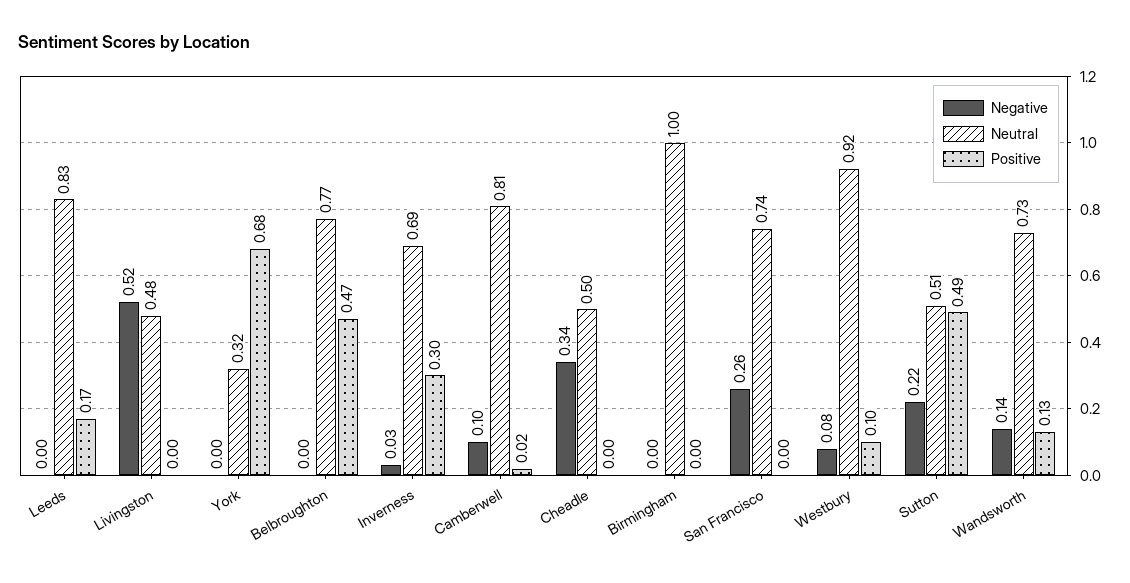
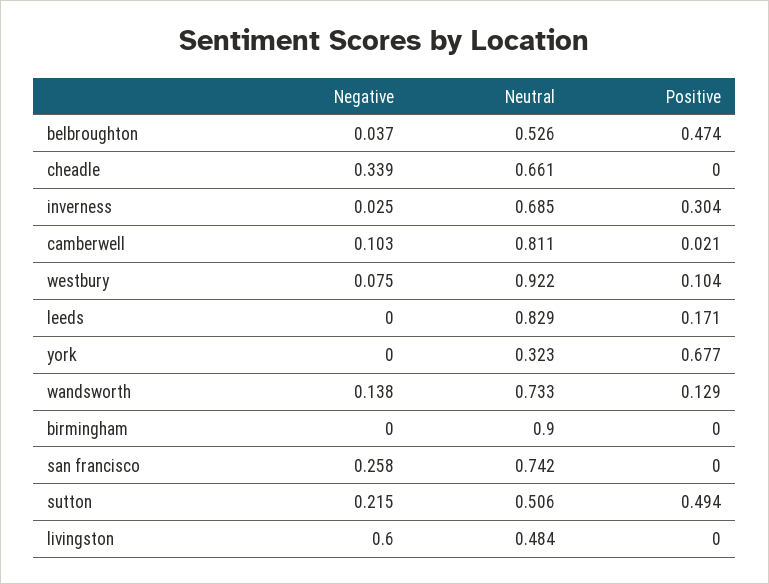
Negative, Livingston: 0.52 -> 0.6
Negative, Belbroughton: 0 -> 0.037
Neutral, Belbroughton: 0.77 -> 0.526
Neutral, Cheadle: 0.5 -> 0.661
Neutral, Birmingham: 1 -> 0.9

